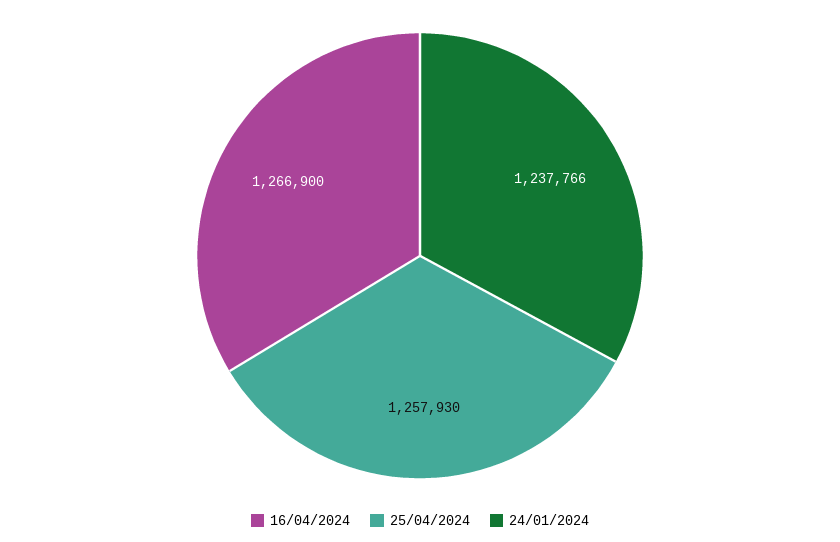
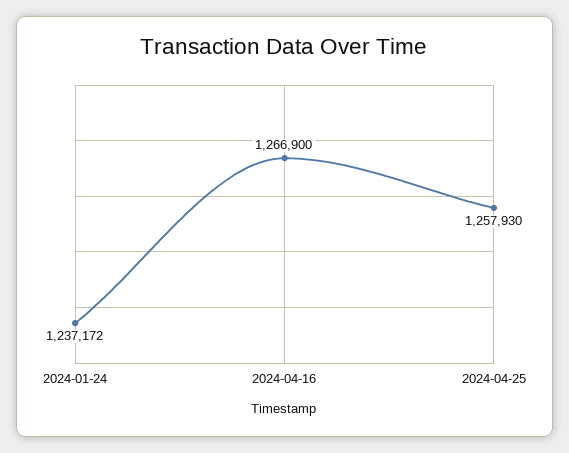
24/01/2024: 1237766 -> 1237172

